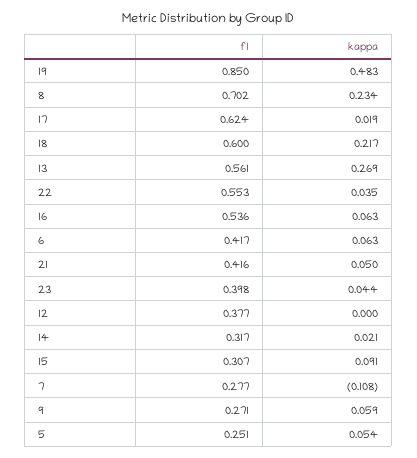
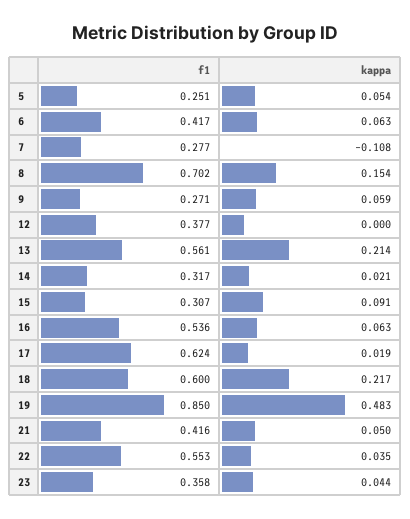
kappa, 8: 0.234 -> 0.154
kappa, 13: 0.269 -> 0.214
f1, 23: 0.398 -> 0.358

